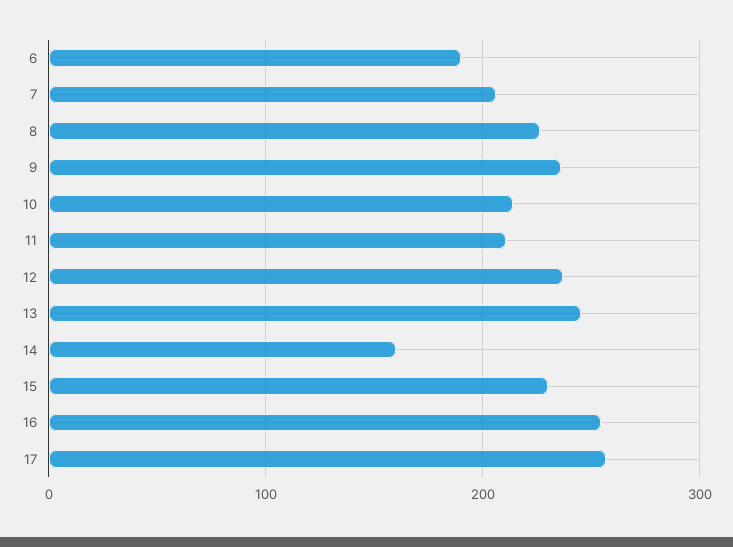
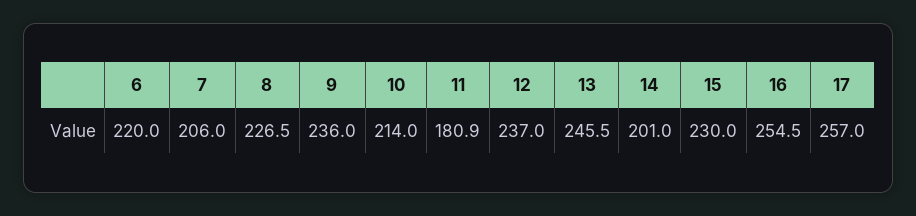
6: 190 -> 220
11: 210 -> 180.9
14: 160 -> 201

